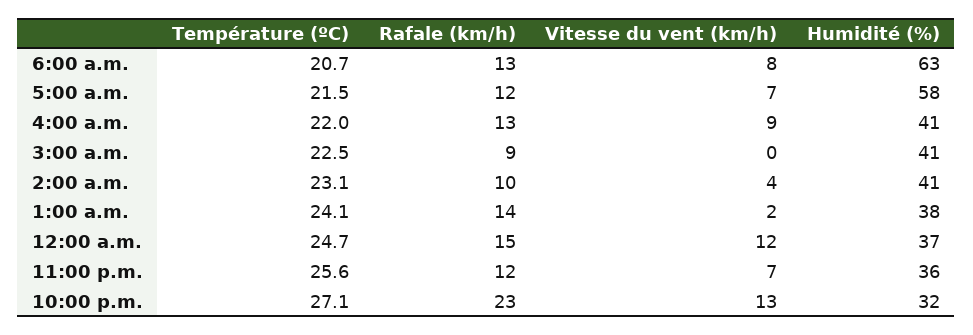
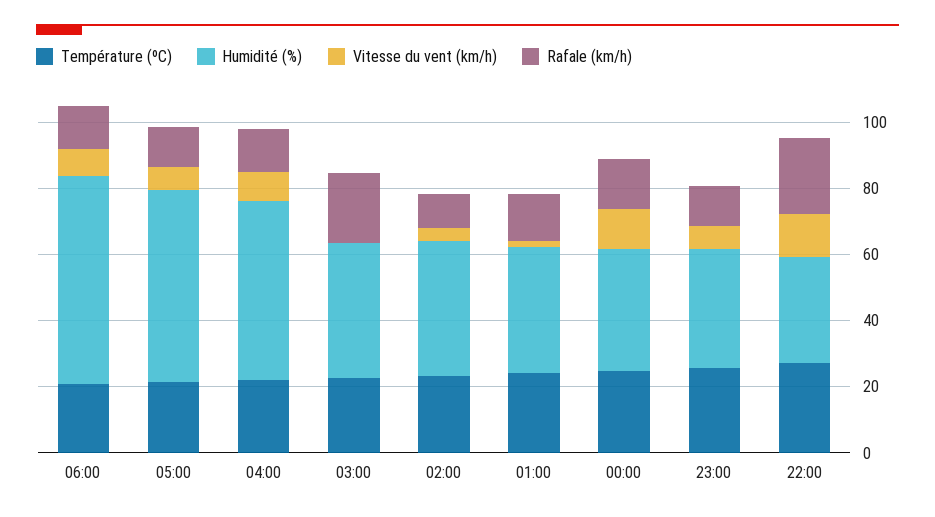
Humidité (%), 4:00 a.m.: 41 -> 55
Rafale (km/h), 3:00 a.m.: 9 -> 20

